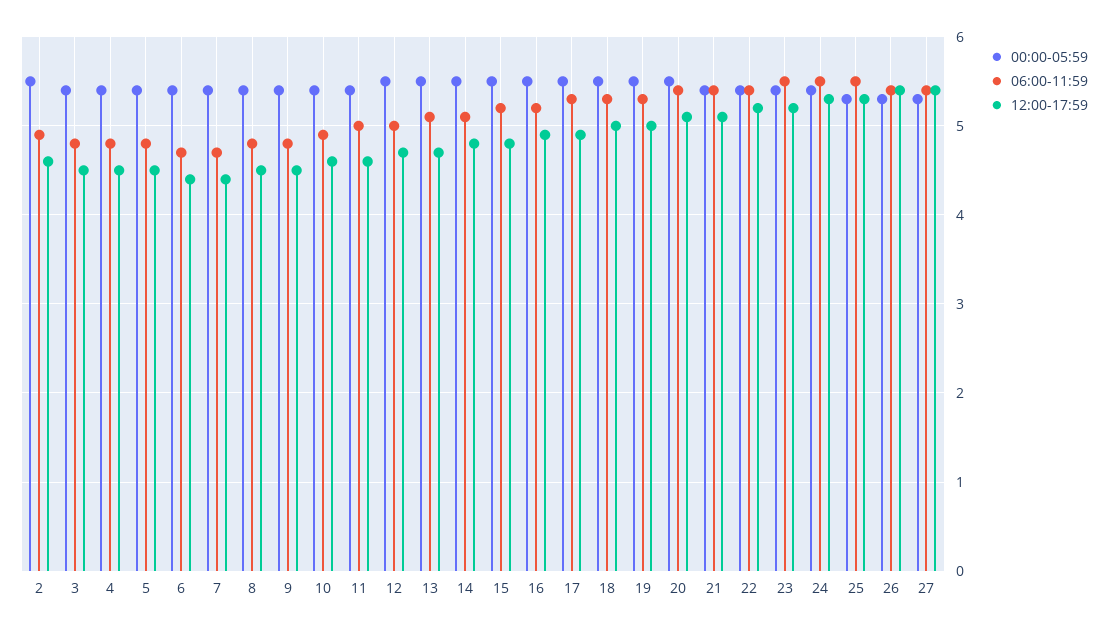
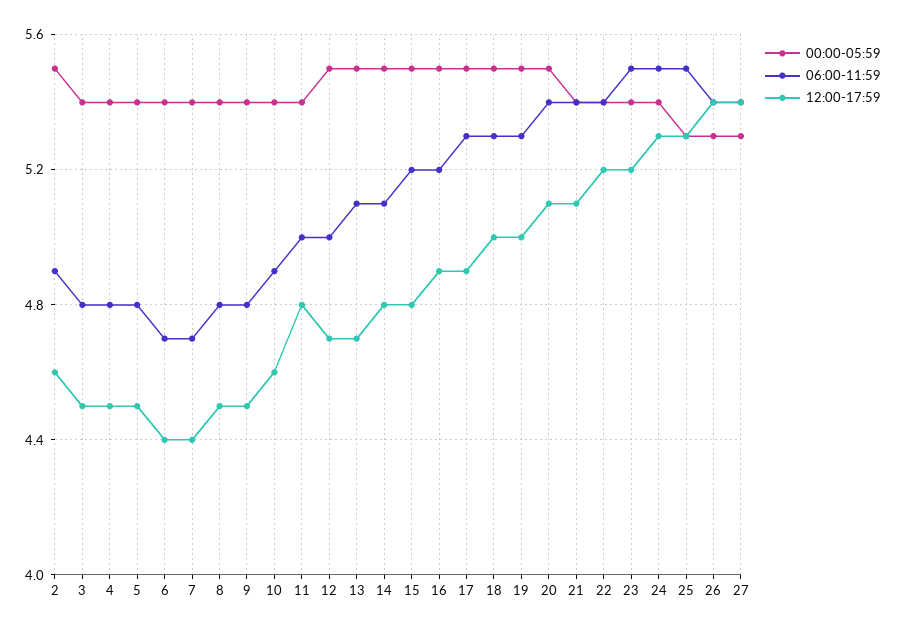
12:00-17:59, 11: 4.6 -> 4.8

